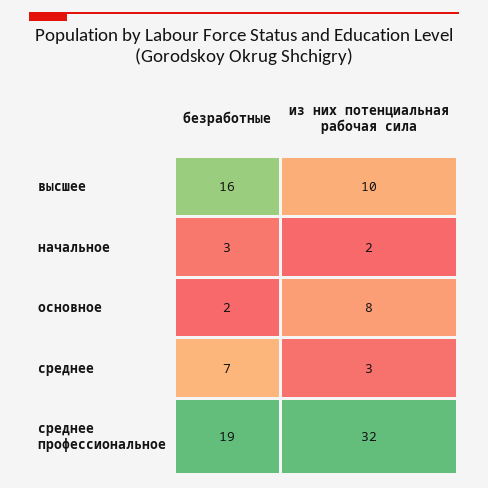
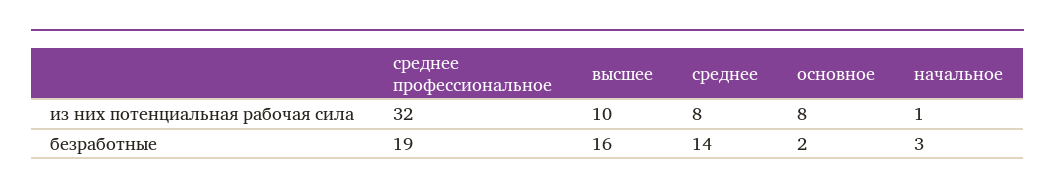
из них потенциальная рабочая сила, начальное: 2 -> 1
безработные, среднее: 7 -> 14
из них потенциальная рабочая сила, среднее: 3 -> 8

